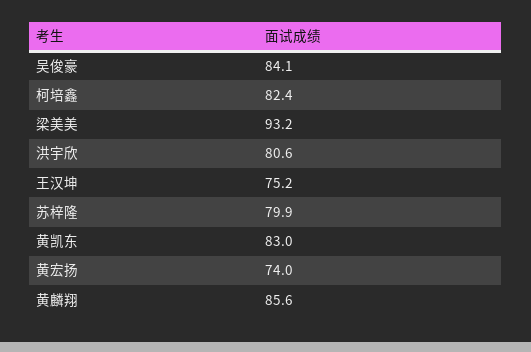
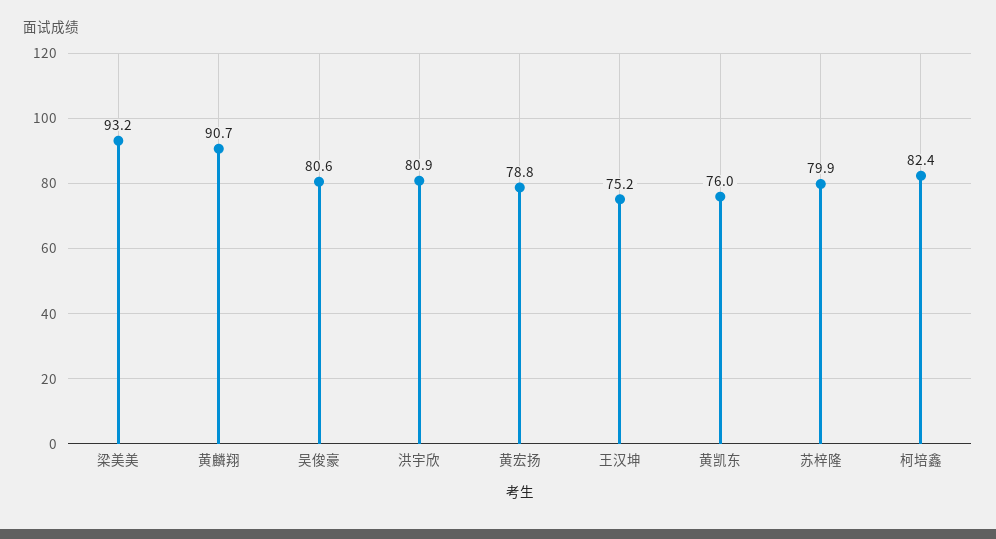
吴俊豪: 84.1 -> 80.6
洪宇欣: 80.6 -> 80.9
黄凯东: 83 -> 76
黄宏扬: 74 -> 78.8
黄麟翔: 85.6 -> 90.7

